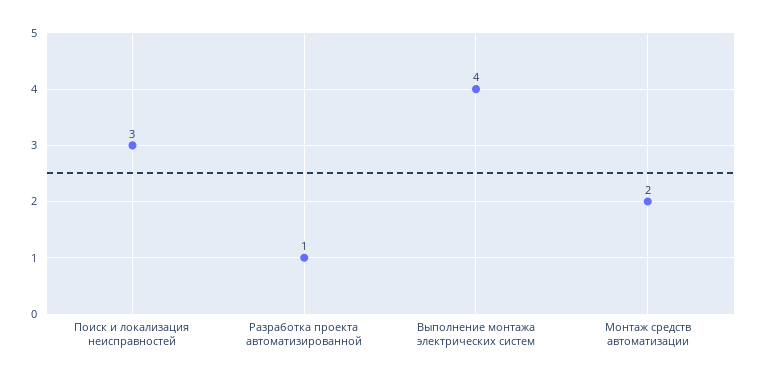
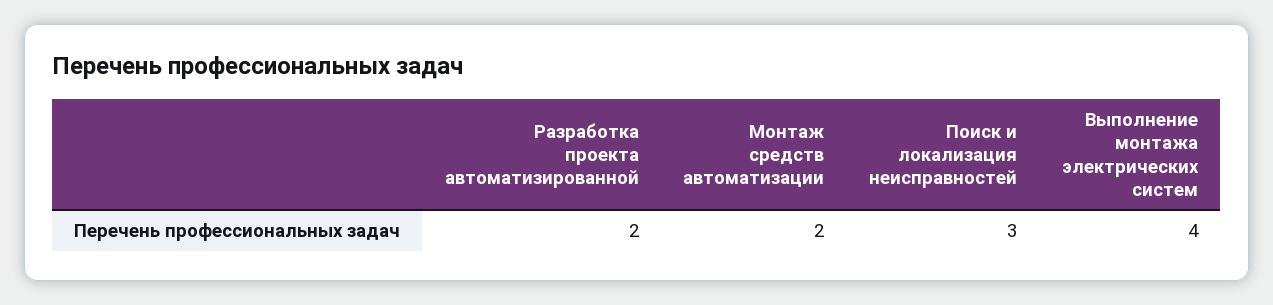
Разработка проекта автоматизированной: 1 -> 2

